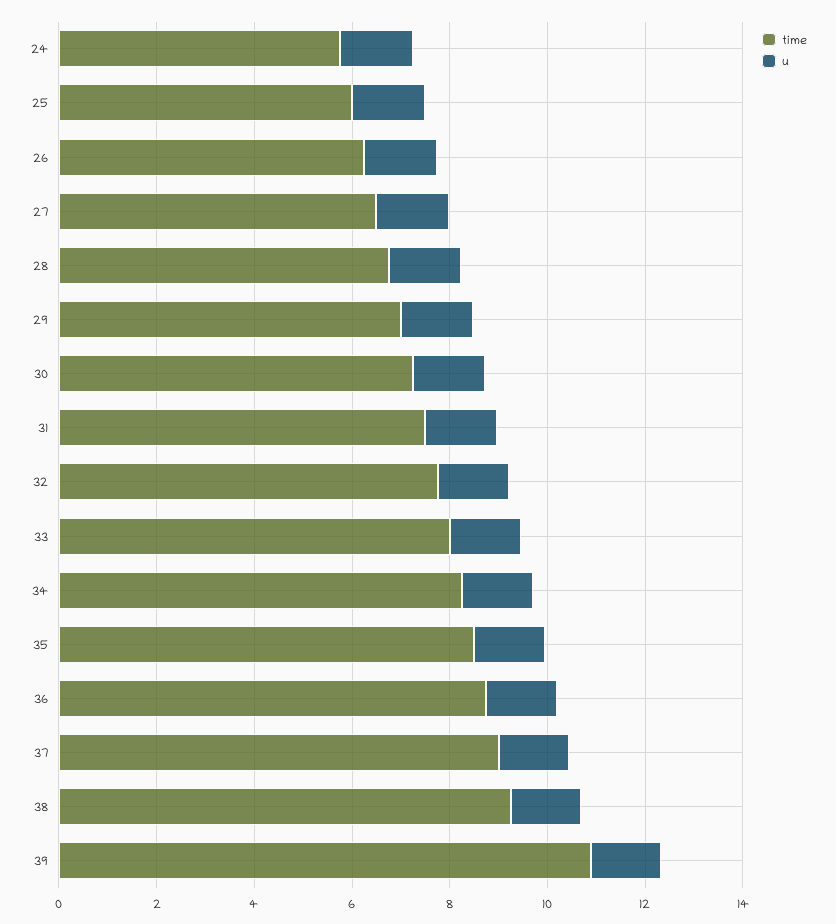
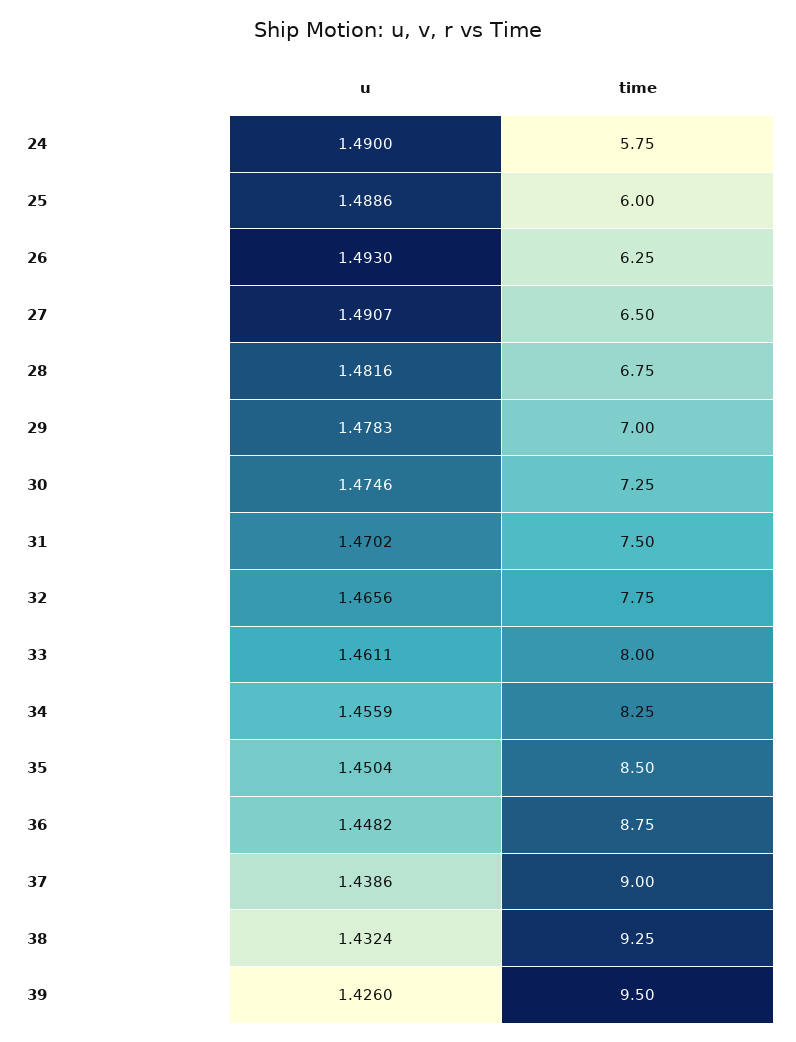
time, 39: 11 -> 9.5

